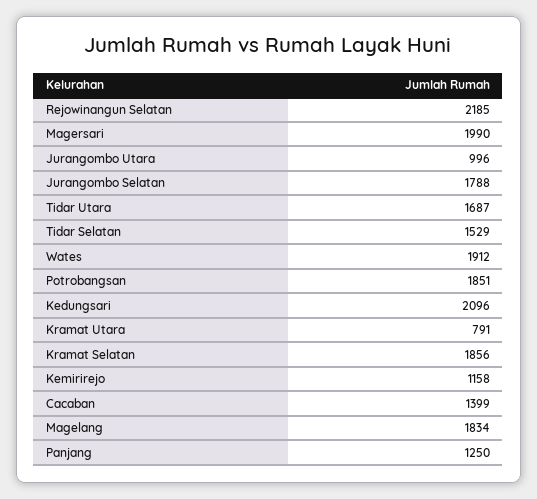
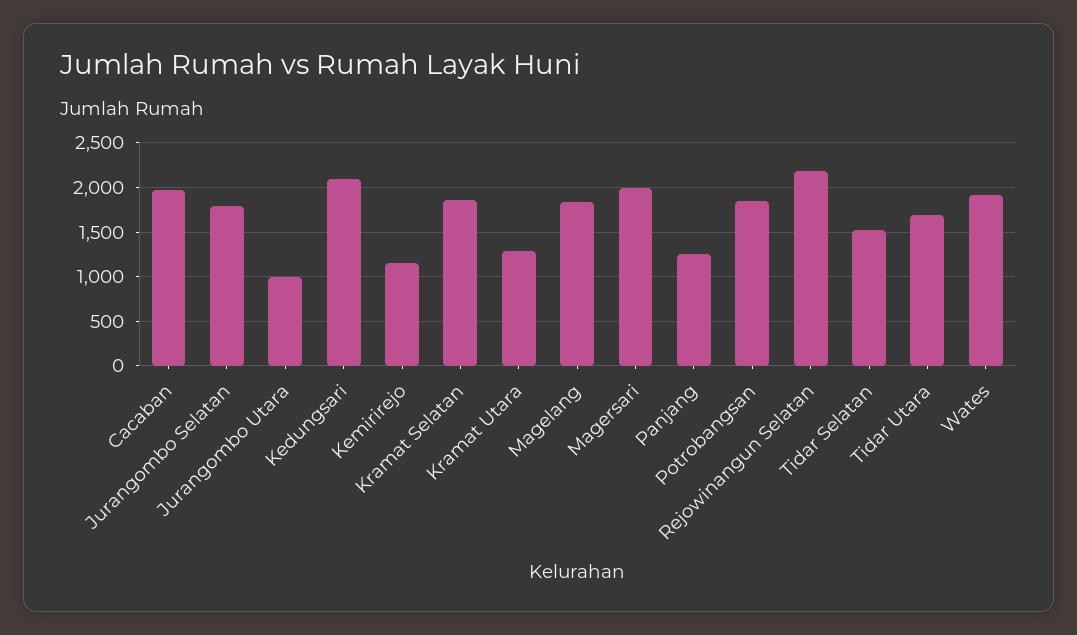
Kramat Utara: 791 -> 1300
Cacaban: 1399 -> 2000

